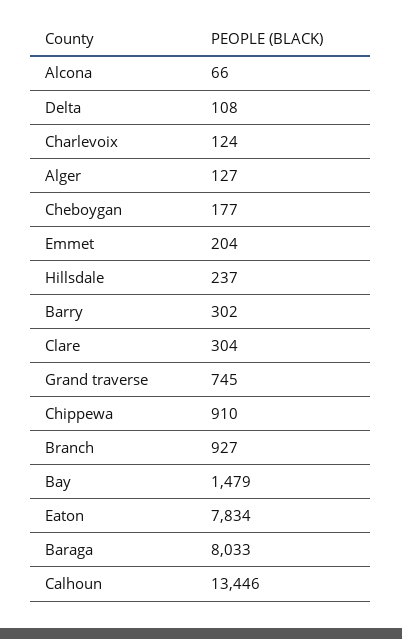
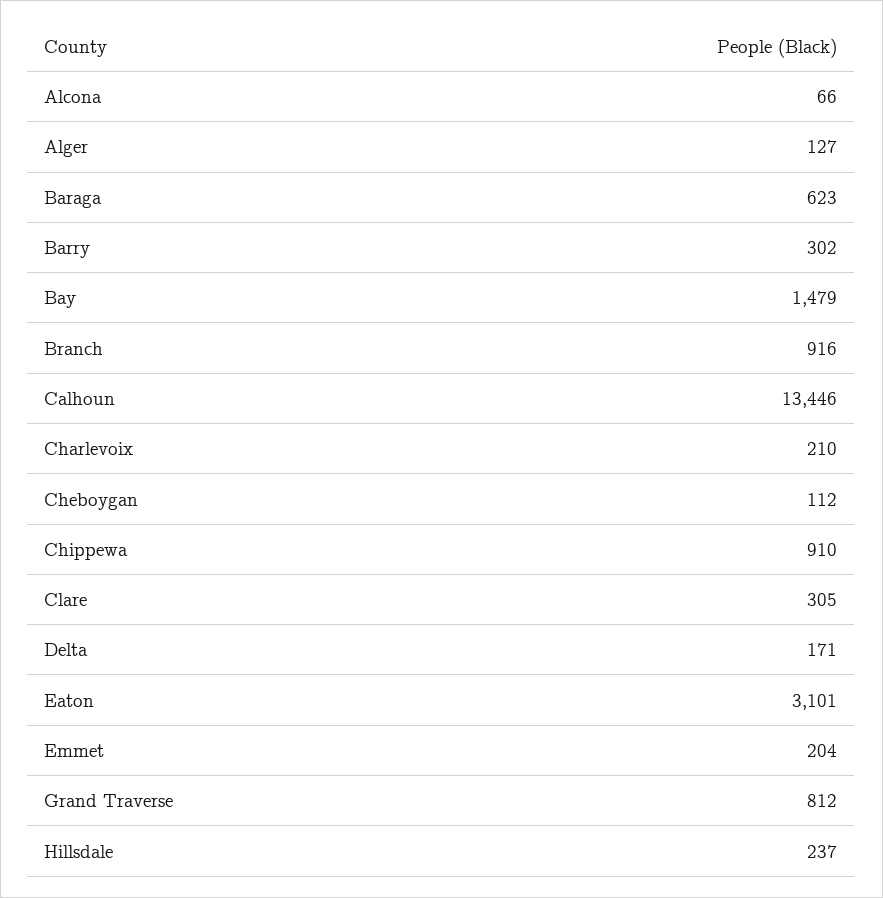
Delta: 108 -> 171
Charlevoix: 124 -> 210
Cheboygan: 177 -> 112
Clare: 304 -> 305
Grand traverse: 745 -> 812
Branch: 927 -> 916
Eaton: 7834 -> 3101
Baraga: 8033 -> 623

